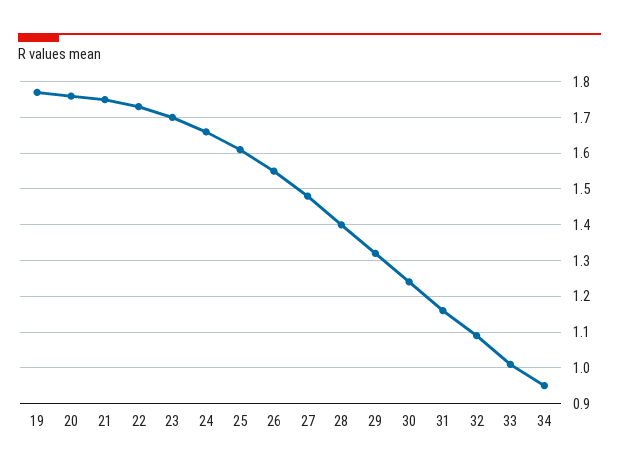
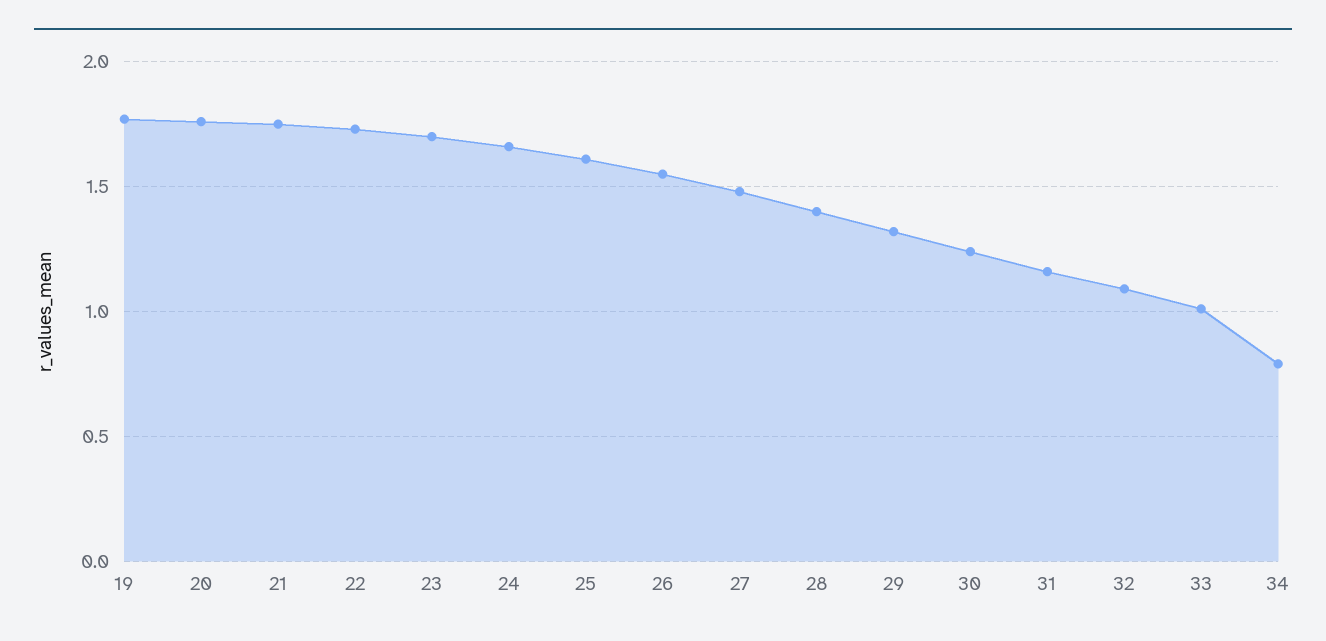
34: 0.95 -> 0.8

